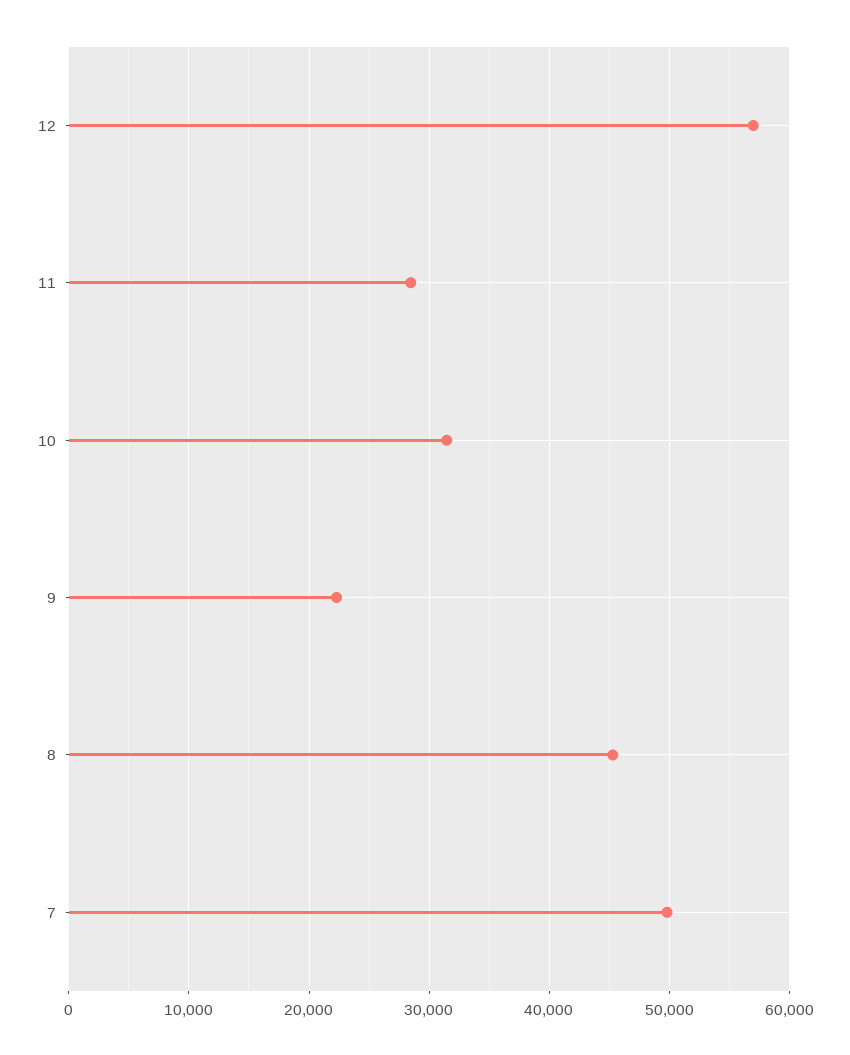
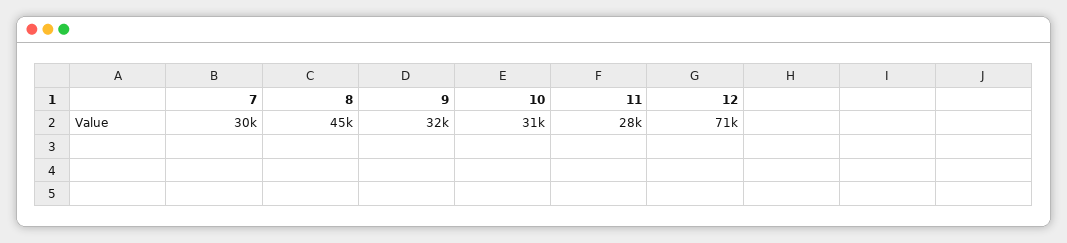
12: 57000 -> 71000
9: 22000 -> 32000
7: 50000 -> 30000

